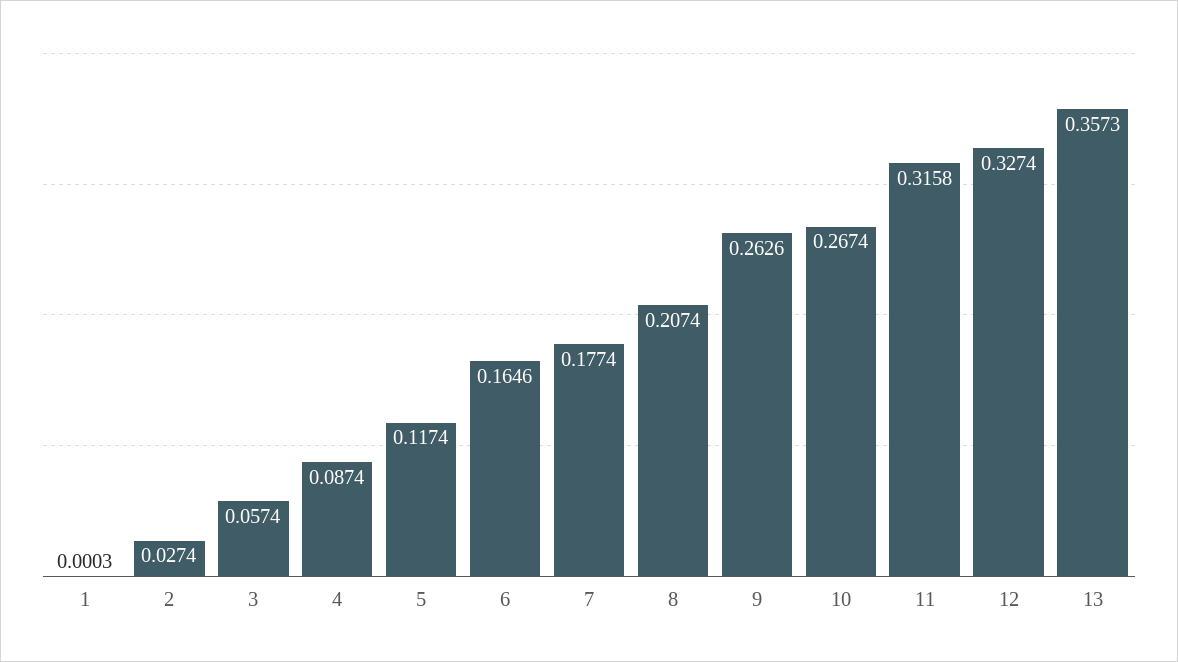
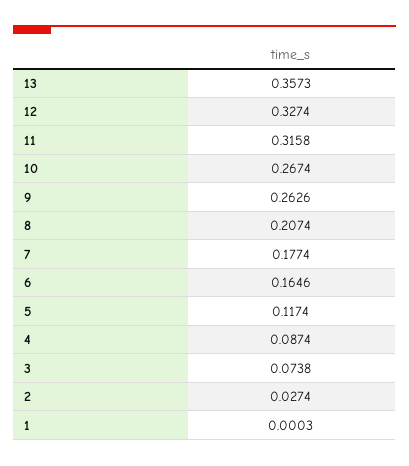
3: 0.0574 -> 0.0738

